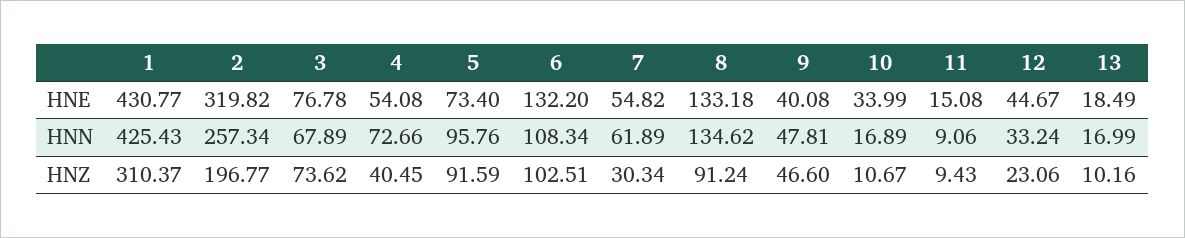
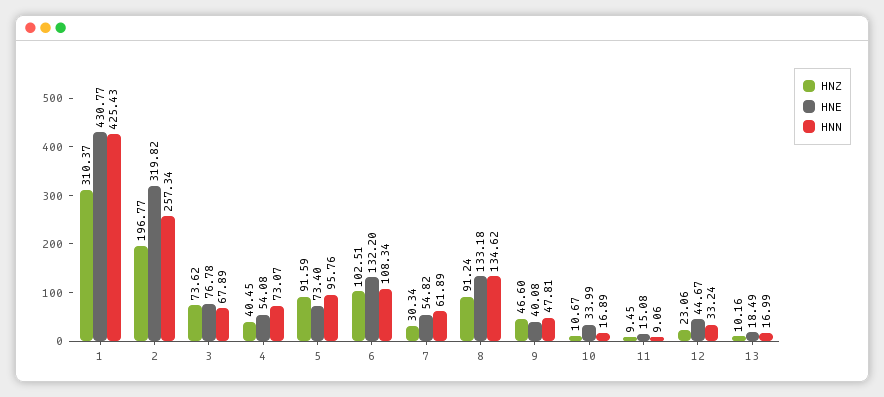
HNN, 4: 72.66 -> 73.07
HNZ, 11: 9.43 -> 9.45

